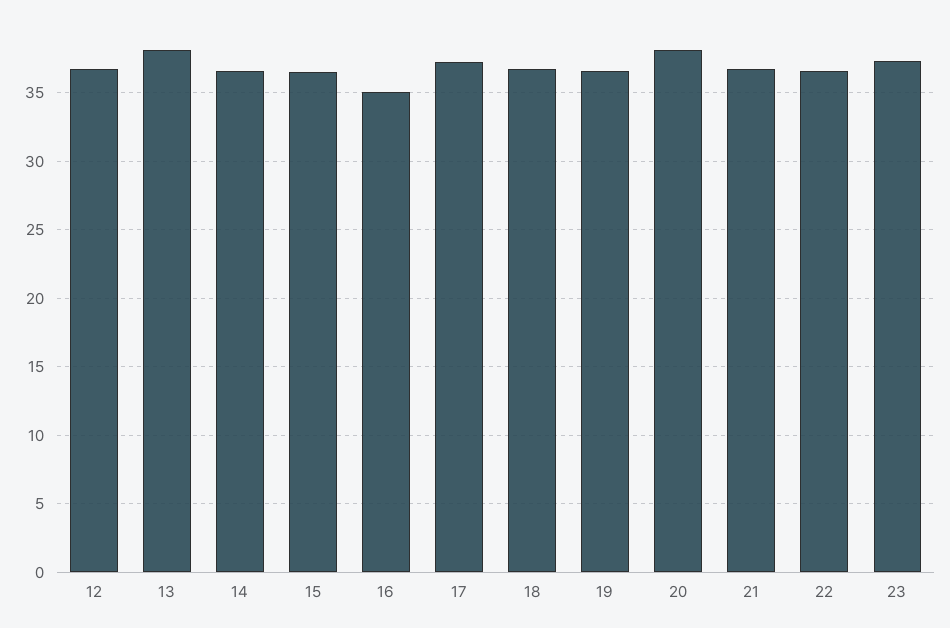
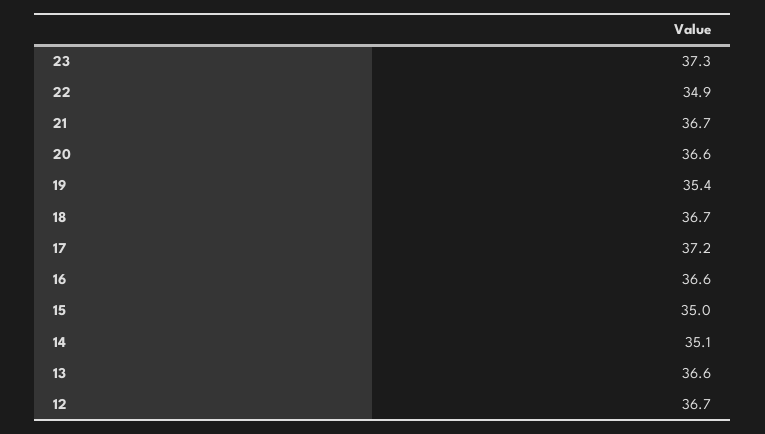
13: 38 -> 36.6
14: 36.5 -> 35.1
15: 36.5 -> 35
16: 35 -> 36.6
19: 36.5 -> 35.4
20: 38 -> 36.6
22: 36.5 -> 34.9

